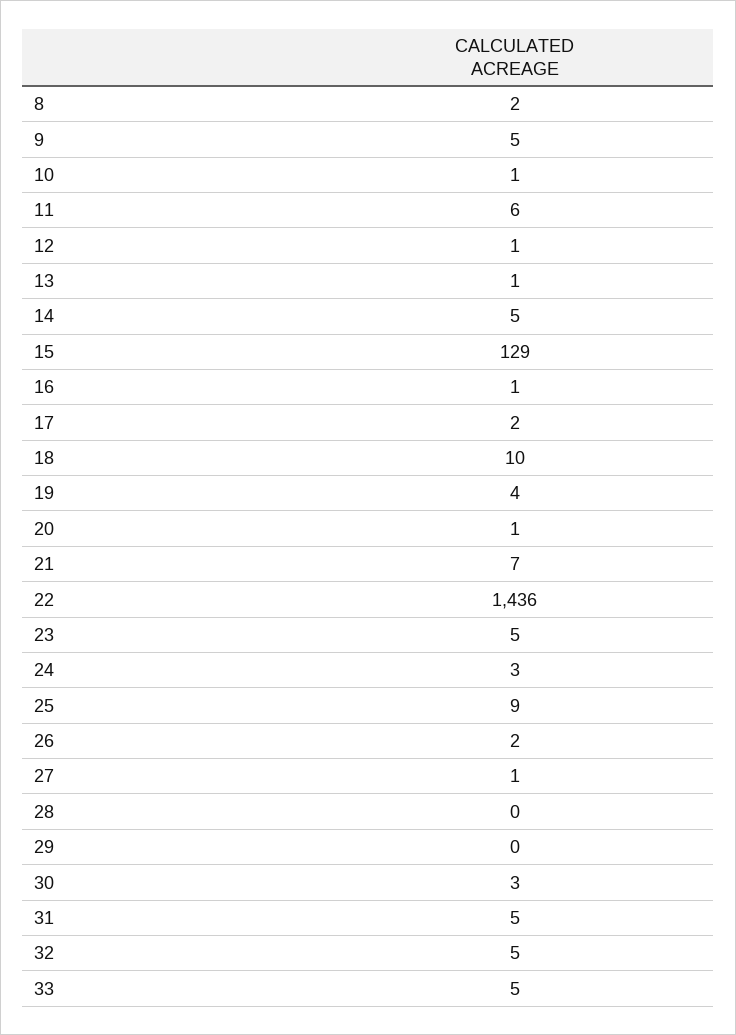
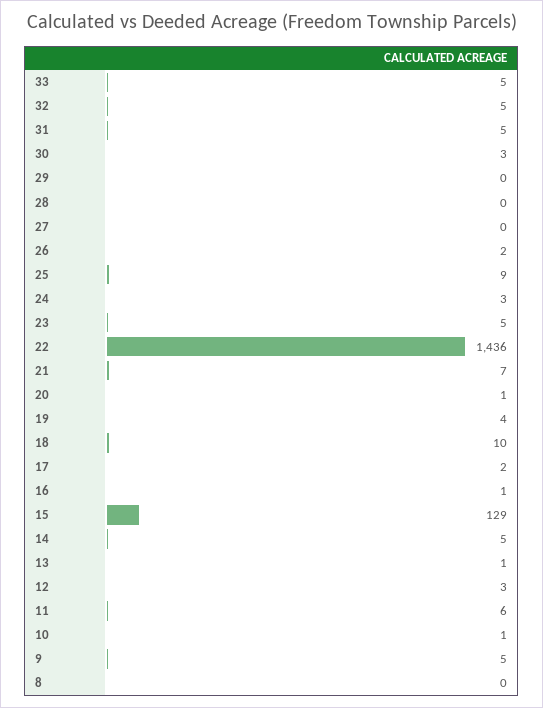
8: 2 -> 0
12: 1 -> 3
27: 1 -> 0

